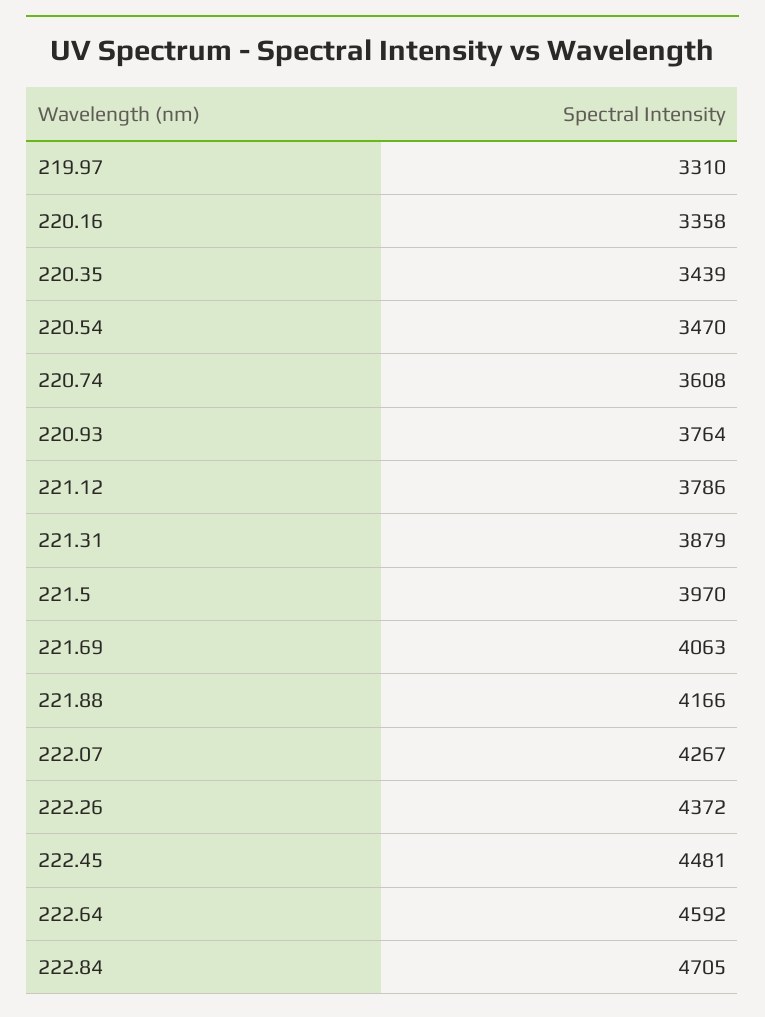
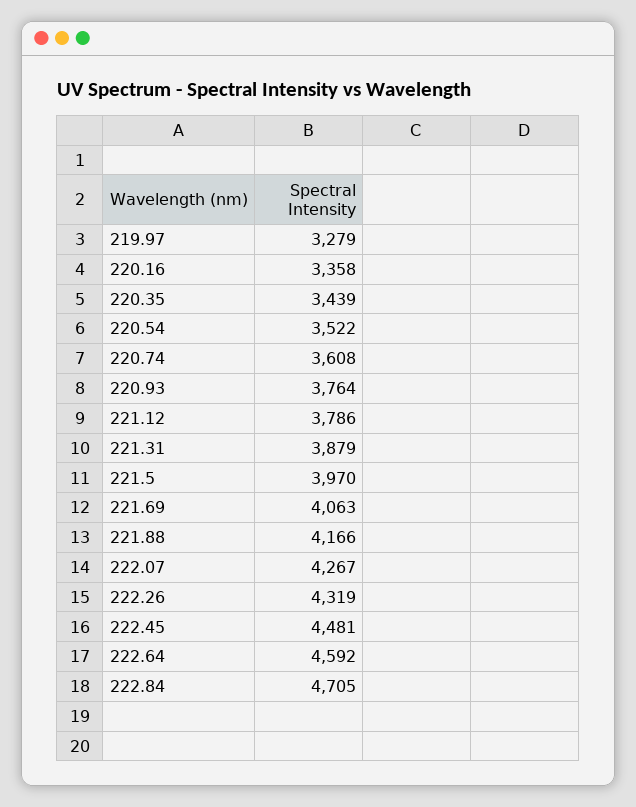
219.97: 3310 -> 3279
220.54: 3470 -> 3522
222.26: 4372 -> 4319

